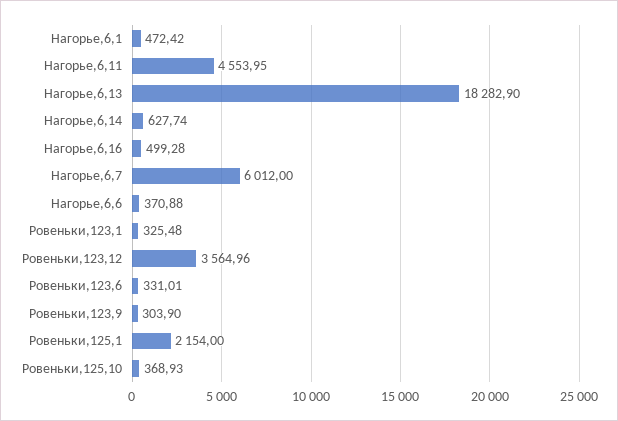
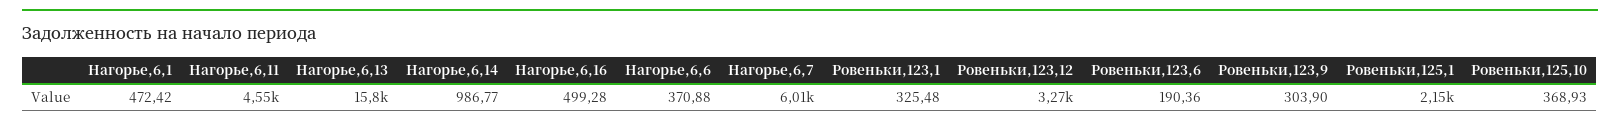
Нагорье,6,13: 18282.9 -> 15800
Нагорье,6,14: 627.74 -> 986.77
Ровеньки,123,12: 3564.96 -> 3270
Ровеньки,123,6: 331.01 -> 190.36

